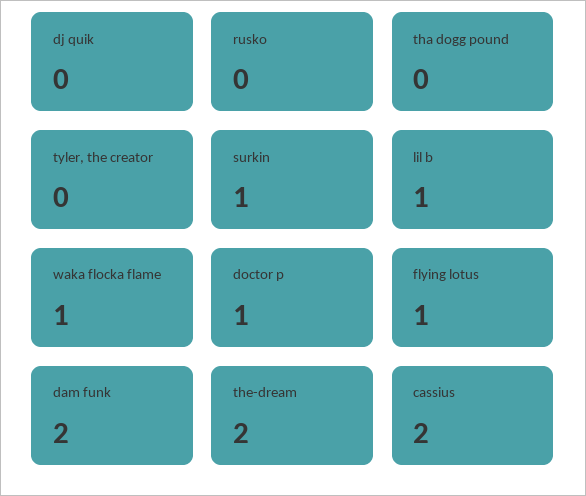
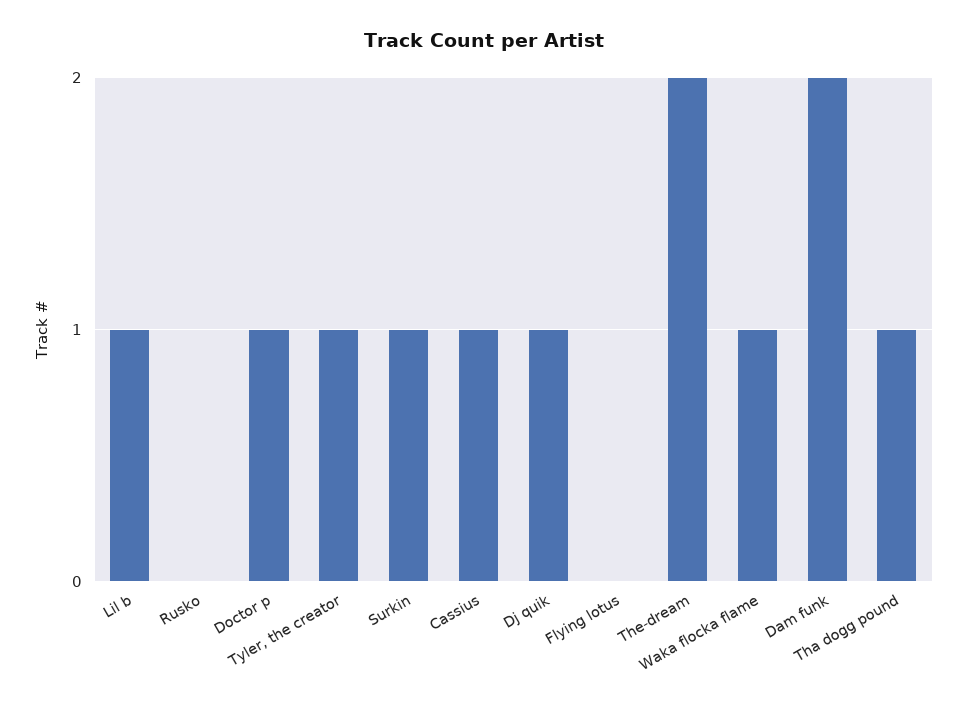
dj quik: 0 -> 1
tha dogg pound: 0 -> 1
tyler, the creator: 0 -> 1
flying lotus: 1 -> 0
cassius: 2 -> 1

